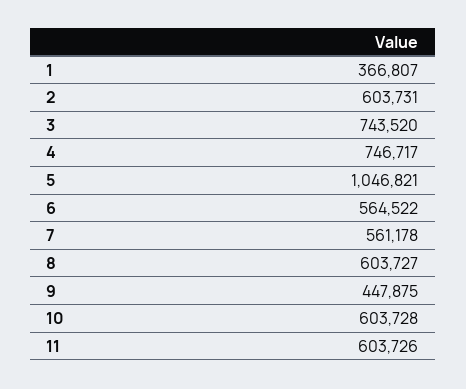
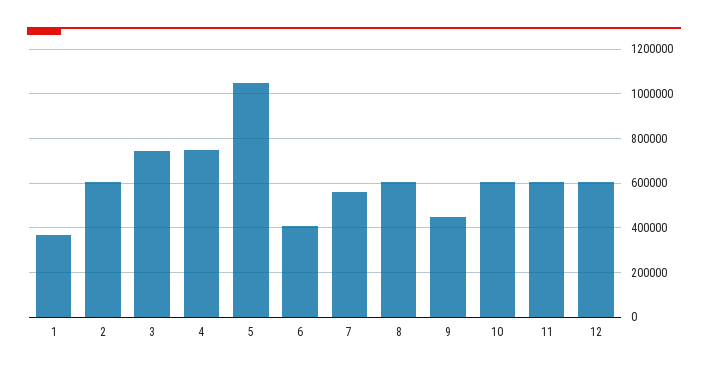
6: 564522 -> 400000
12: none -> 600000

